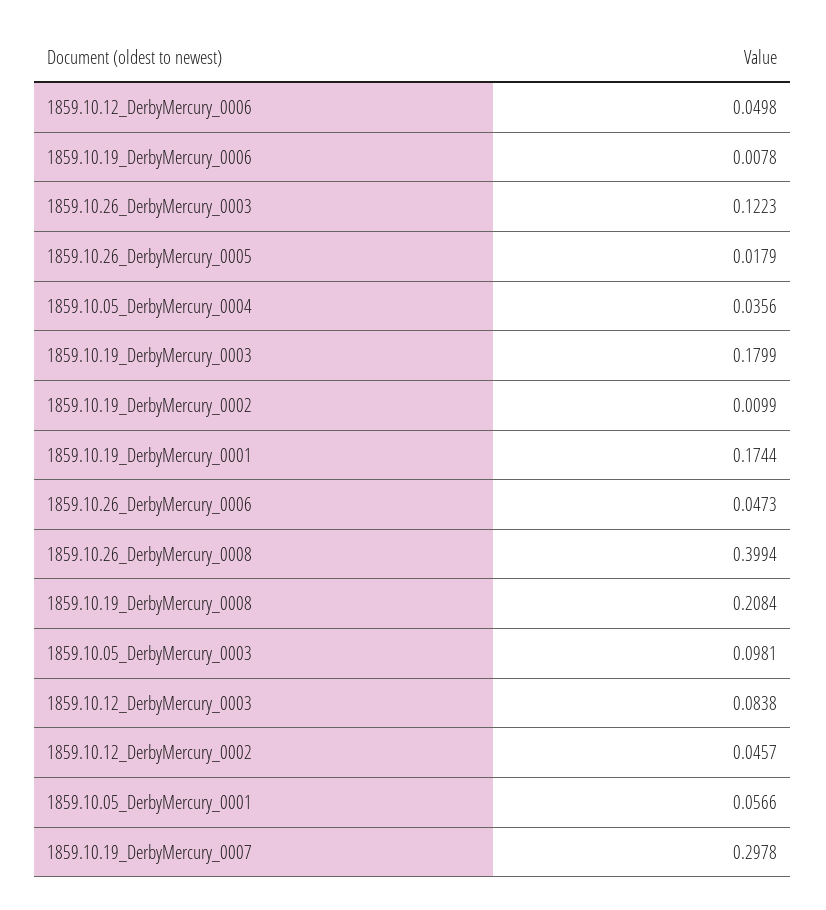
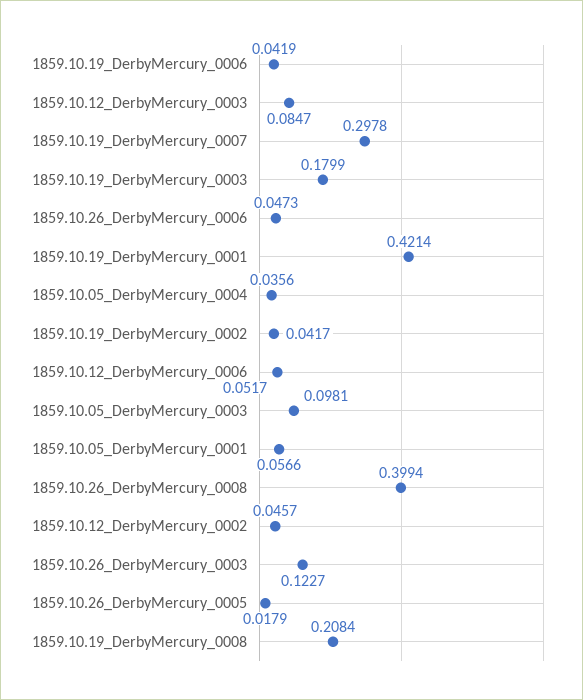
1859.10.12_DerbyMercury_0006: 0.0498 -> 0.0517
1859.10.19_DerbyMercury_0006: 0.0078 -> 0.0419
1859.10.26_DerbyMercury_0003: 0.1223 -> 0.1227
1859.10.19_DerbyMercury_0002: 0.0099 -> 0.0417
1859.10.19_DerbyMercury_0001: 0.1744 -> 0.4214
1859.10.12_DerbyMercury_0003: 0.0838 -> 0.0847

